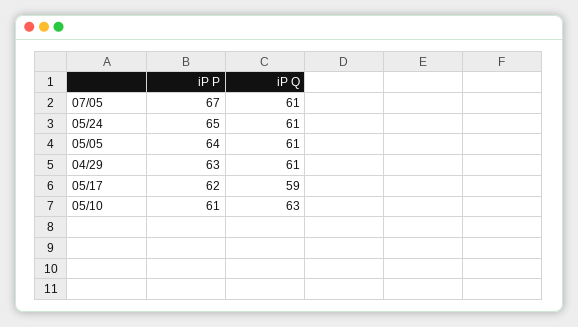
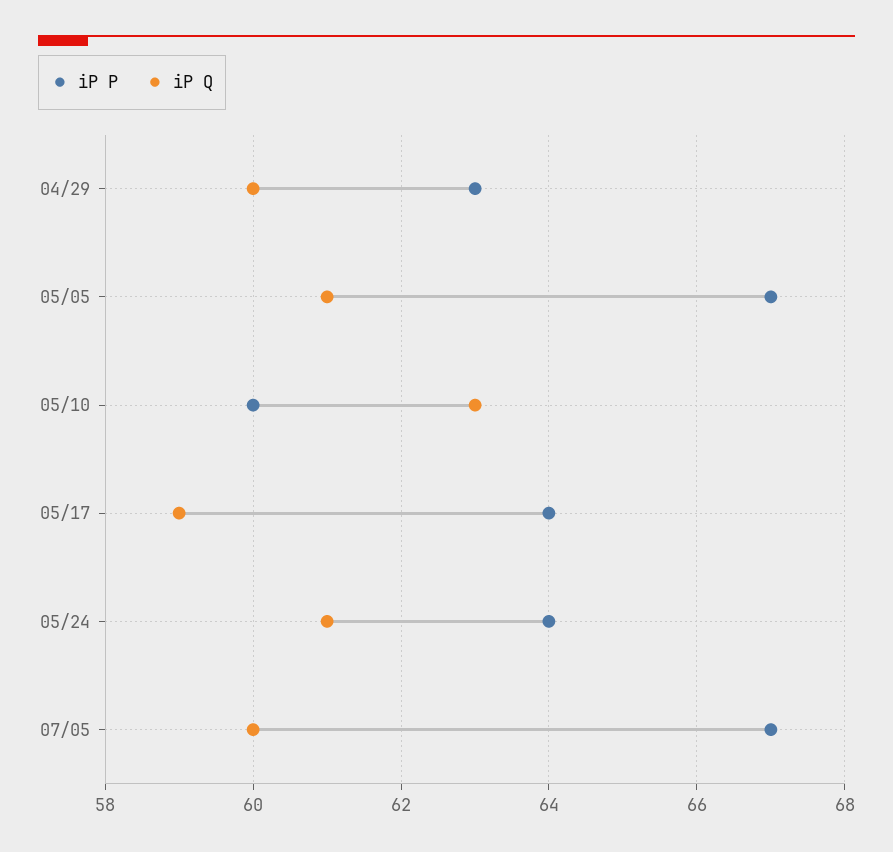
iP Q, 07/05: 61 -> 60
iP P, 05/24: 65 -> 64
iP P, 05/05: 64 -> 67
iP Q, 04/29: 61 -> 60
iP P, 05/17: 62 -> 64
iP P, 05/10: 61 -> 60

